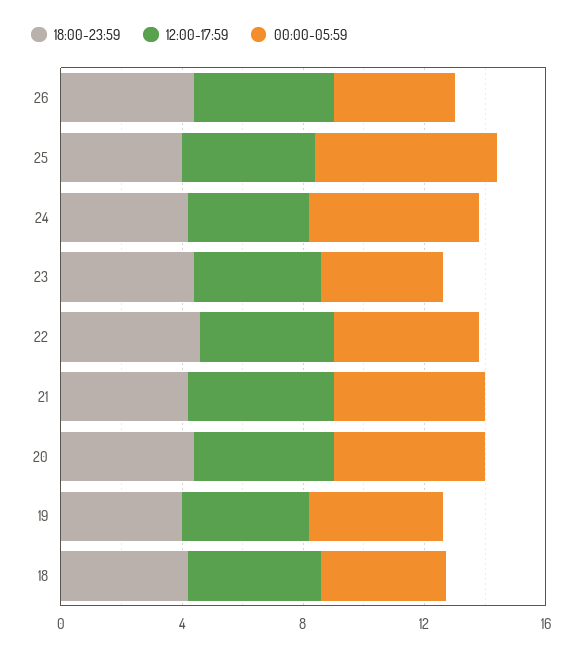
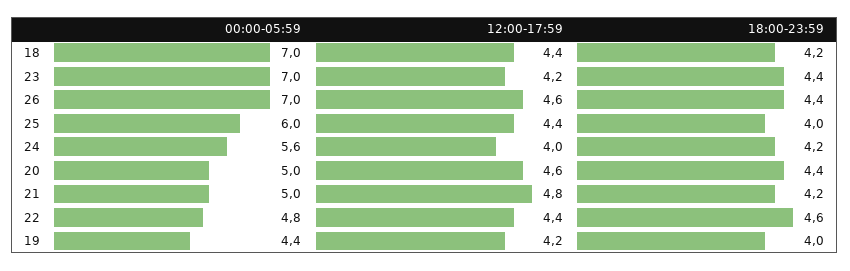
00:00-05:59, 26: 4 -> 7
00:00-05:59, 23: 4 -> 7
00:00-05:59, 18: 4 -> 7

